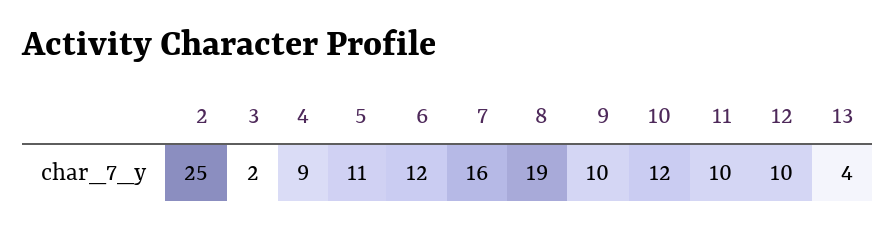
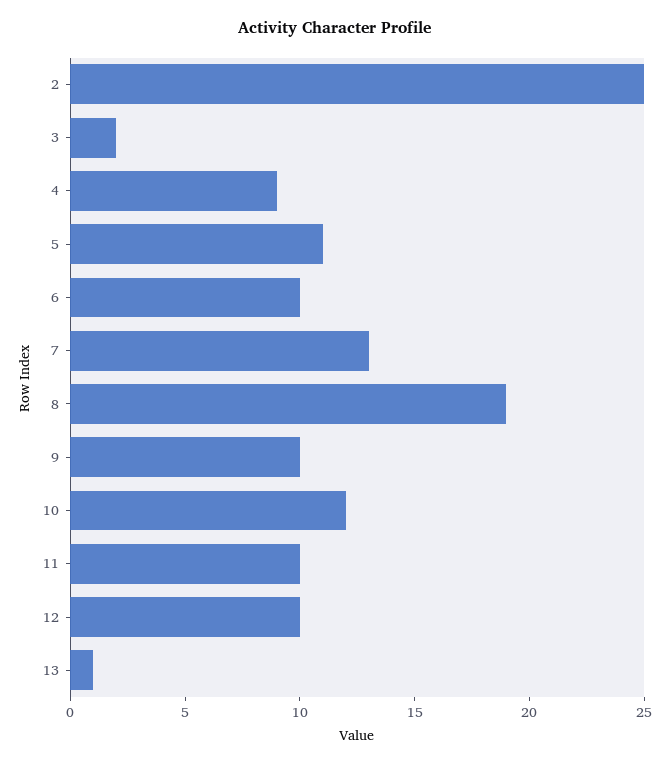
6: 12 -> 10
7: 16 -> 13
13: 4 -> 1

